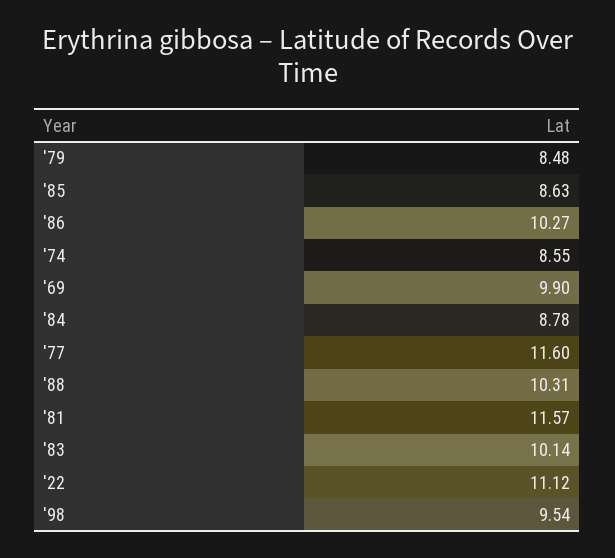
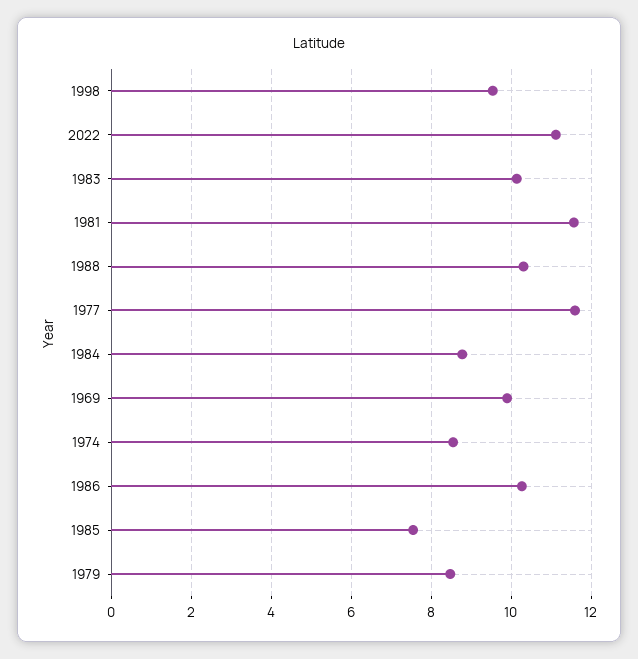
'85: 8.63 -> 7.6

